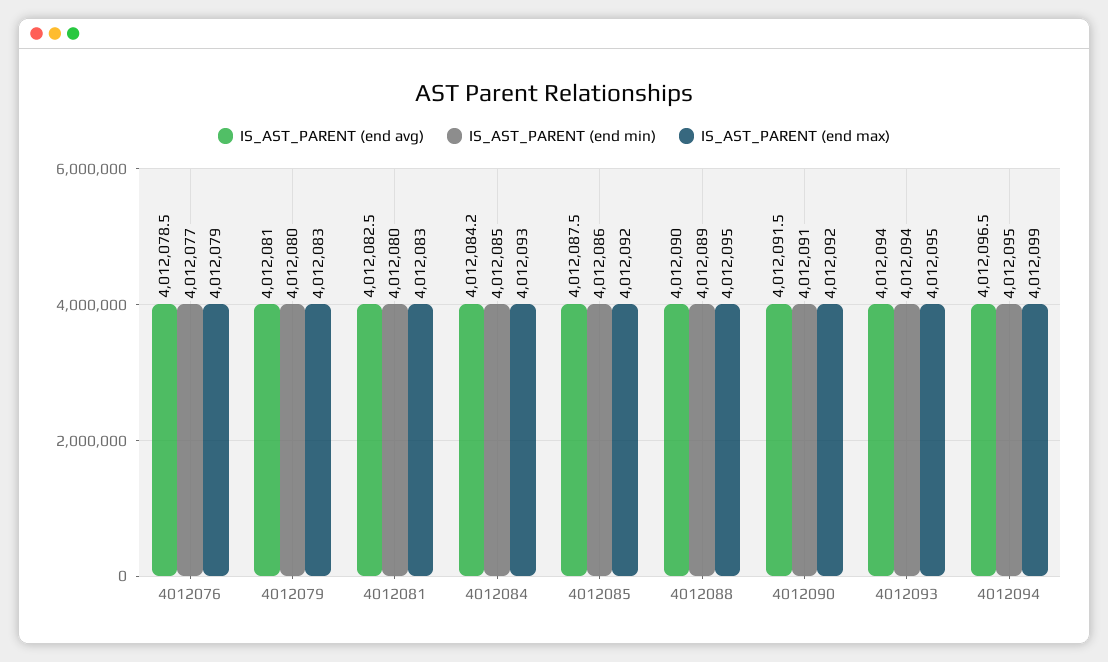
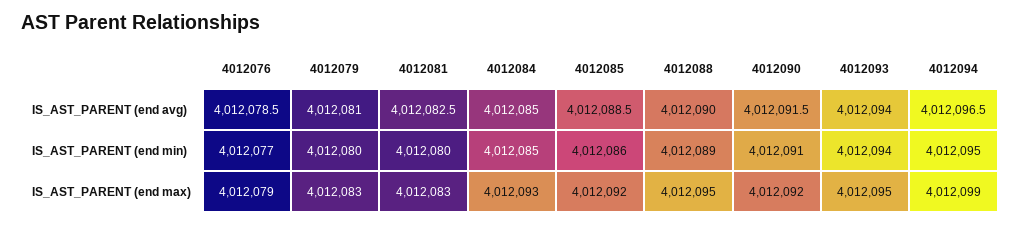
IS_AST_PARENT (end avg), 4012084: 4012084.2 -> 4012085
IS_AST_PARENT (end avg), 4012085: 4012087.5 -> 4012088.5

